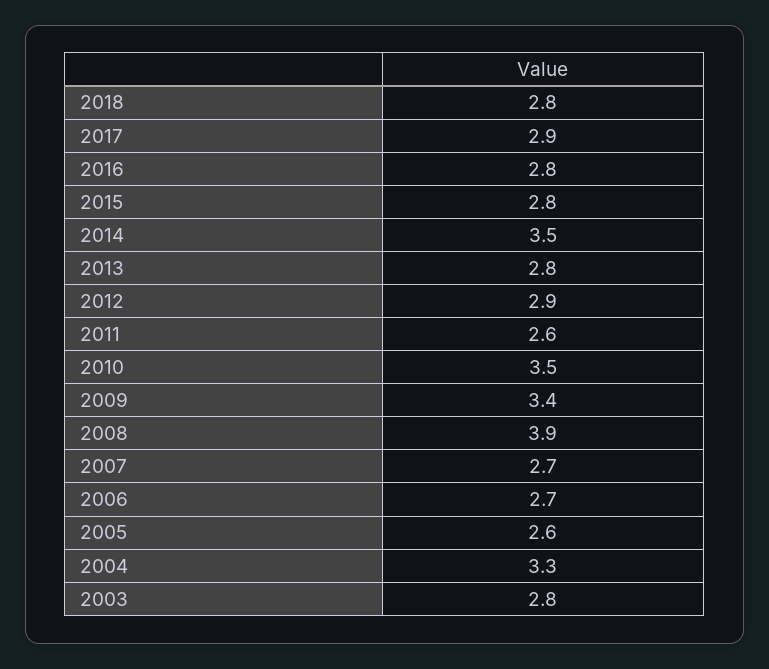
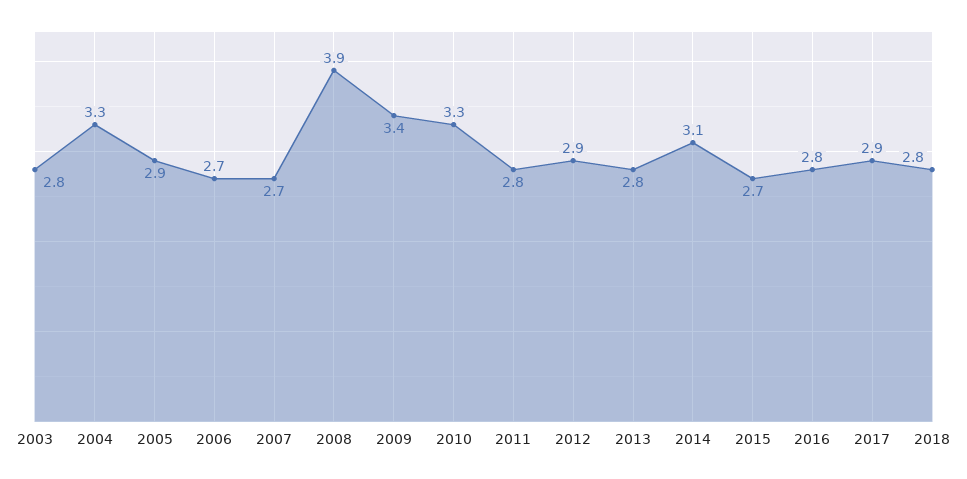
2015: 2.8 -> 2.7
2014: 3.5 -> 3.1
2011: 2.6 -> 2.8
2010: 3.5 -> 3.3
2005: 2.6 -> 2.9

